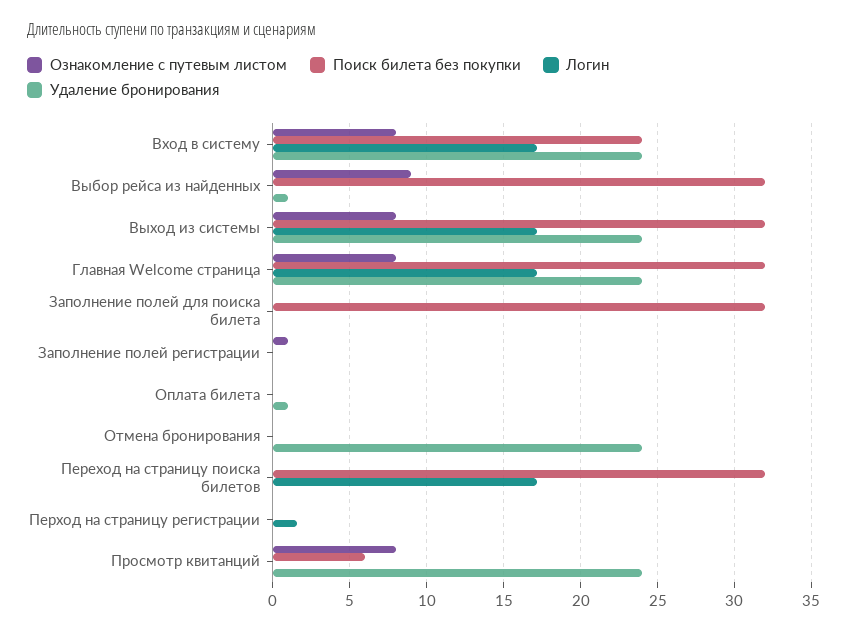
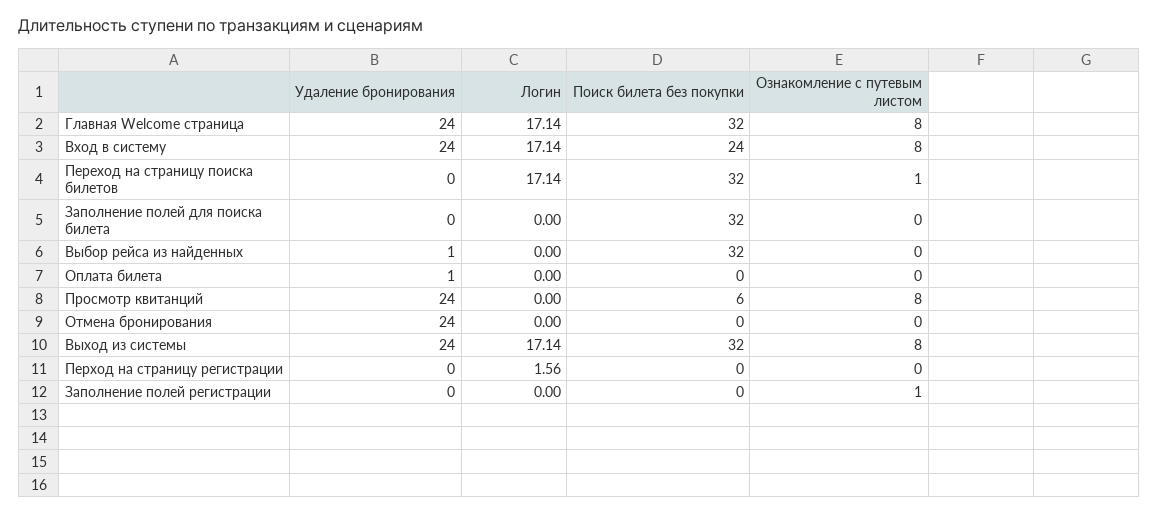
Ознакомление с путевым листом, Выбор рейса из найденных: 9 -> 0
Ознакомление с путевым листом, Переход на страницу поиска билетов: 0 -> 1

